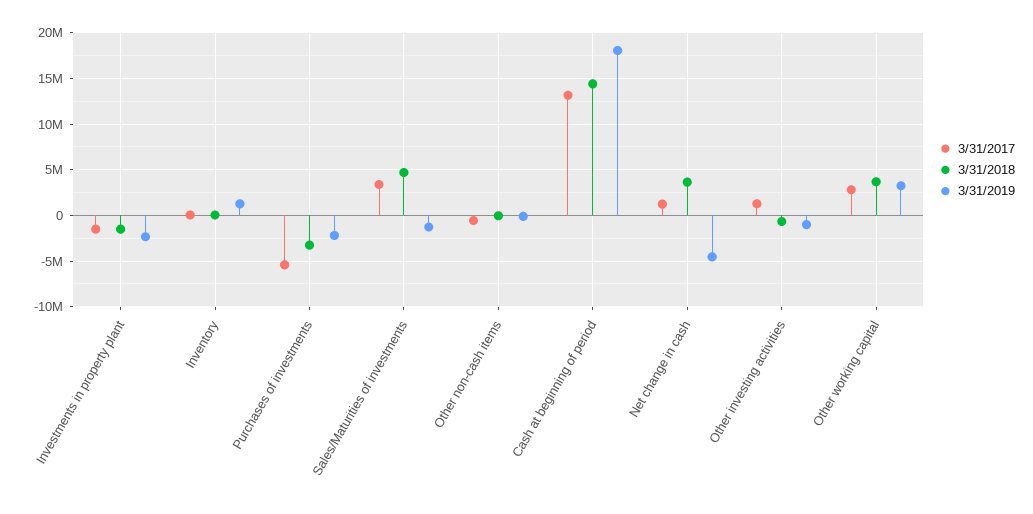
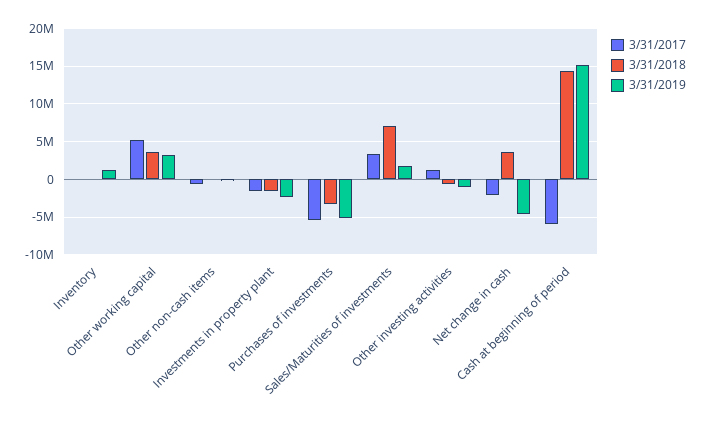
3/31/2019, Purchases of investments: -2000000 -> -5000000
3/31/2018, Sales/Maturities of investments: 5000000 -> 7000000
3/31/2019, Sales/Maturities of investments: -1000000 -> 2000000
3/31/2017, Cash at beginning of period: 13000000 -> -6000000
3/31/2019, Cash at beginning of period: 18000000 -> 15000000
3/31/2017, Net change in cash: 1000000 -> -2000000
3/31/2017, Other working capital: 3000000 -> 5000000

